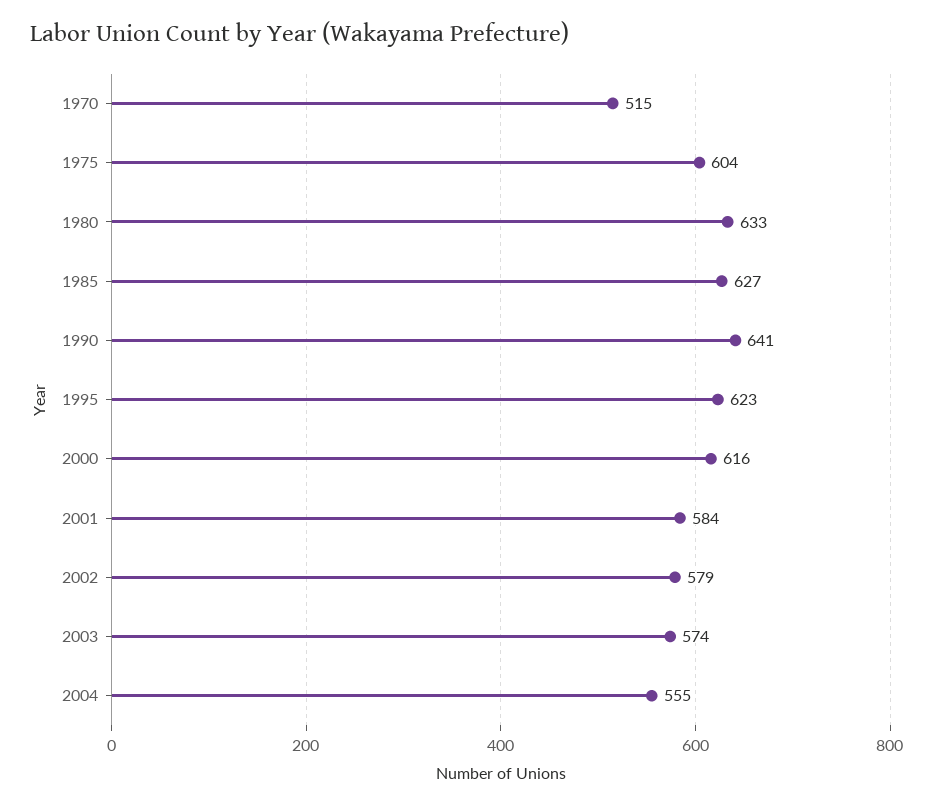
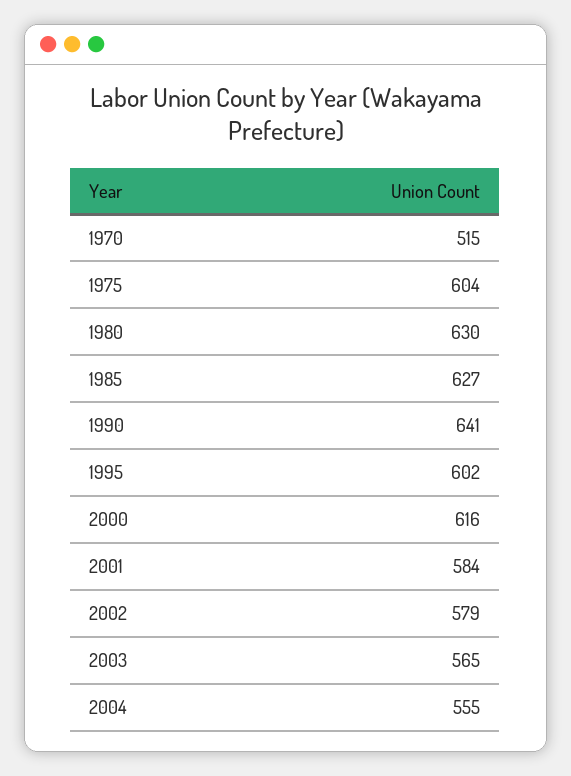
1980: 633 -> 630
1995: 623 -> 602
2003: 574 -> 565

